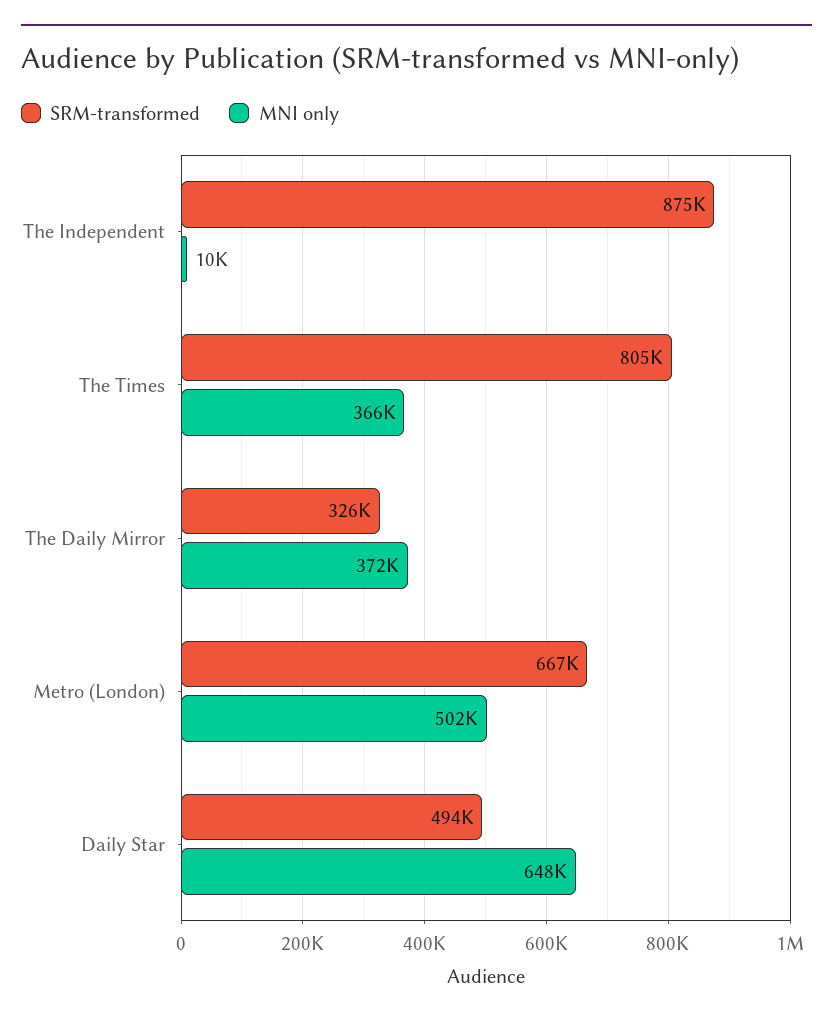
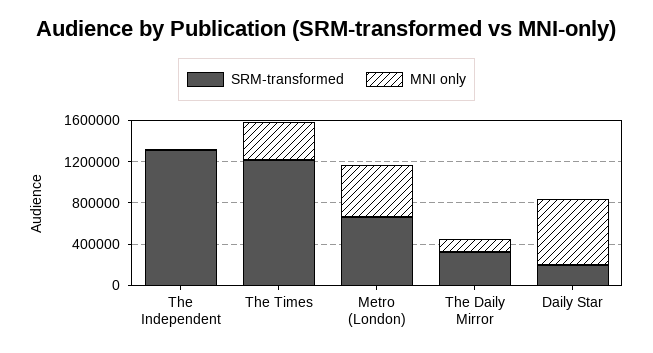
SRM-transformed, The Independent: 875000 -> 1300000
SRM-transformed, The Times: 805000 -> 1200000
MNI only, The Daily Mirror: 372000 -> 100000
SRM-transformed, Daily Star: 494000 -> 200000

